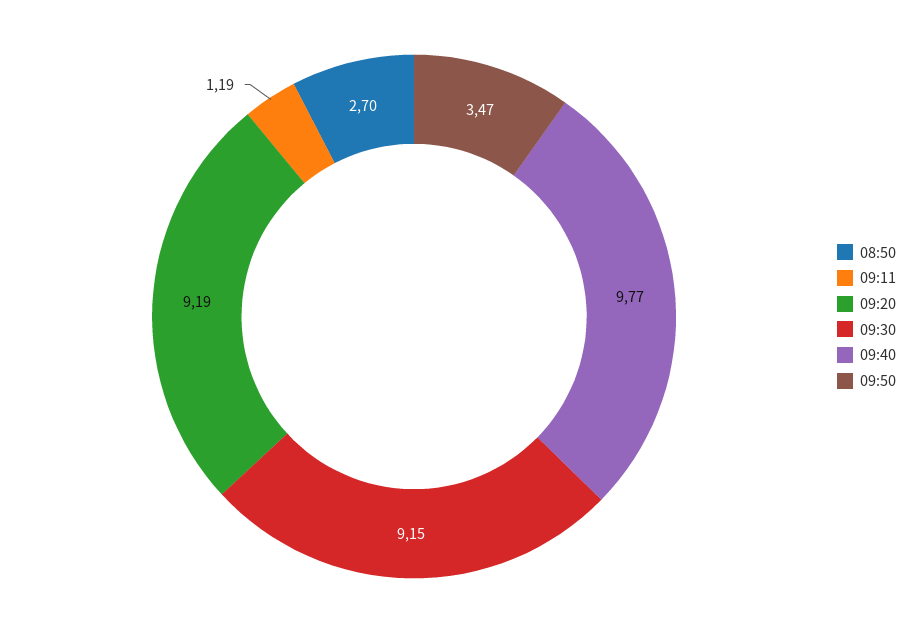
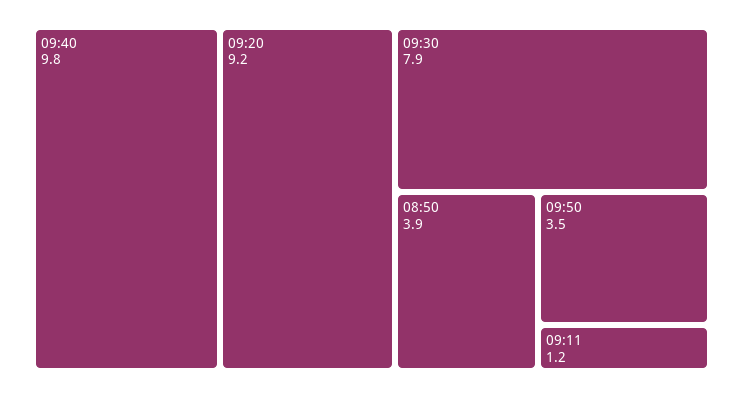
08:50: 2.7 -> 3.9
09:30: 9.15 -> 7.9

